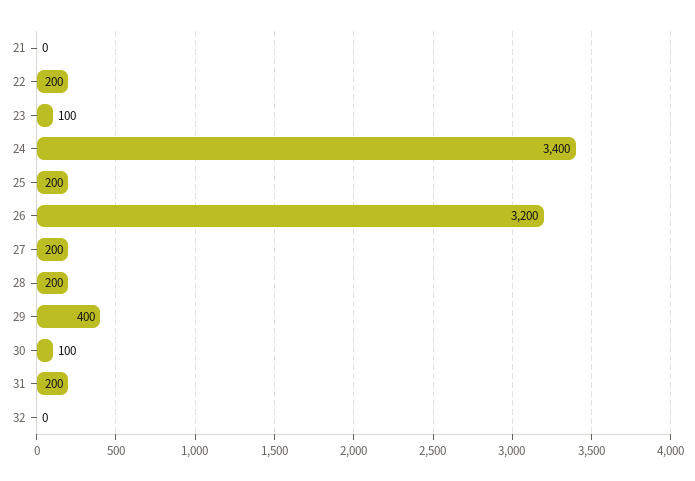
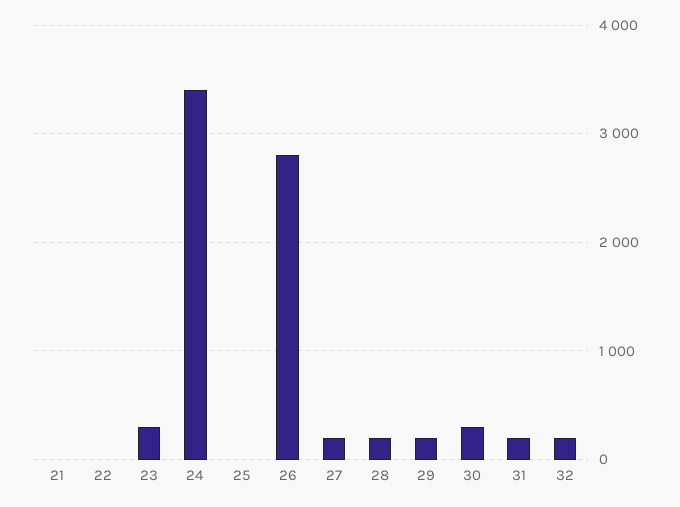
22: 200 -> 0
23: 100 -> 300
25: 200 -> 0
26: 3200 -> 2800
29: 400 -> 200
30: 100 -> 300
32: 0 -> 200

